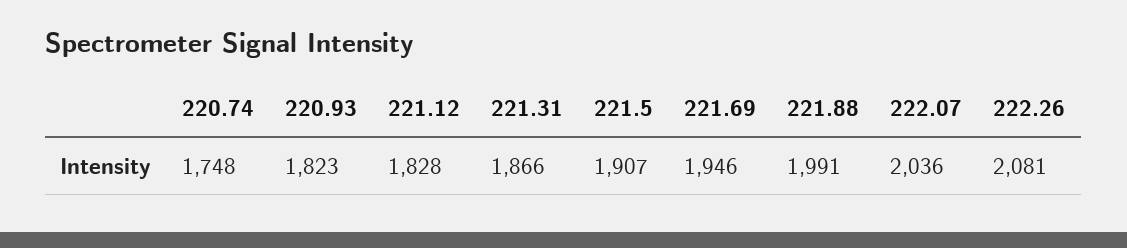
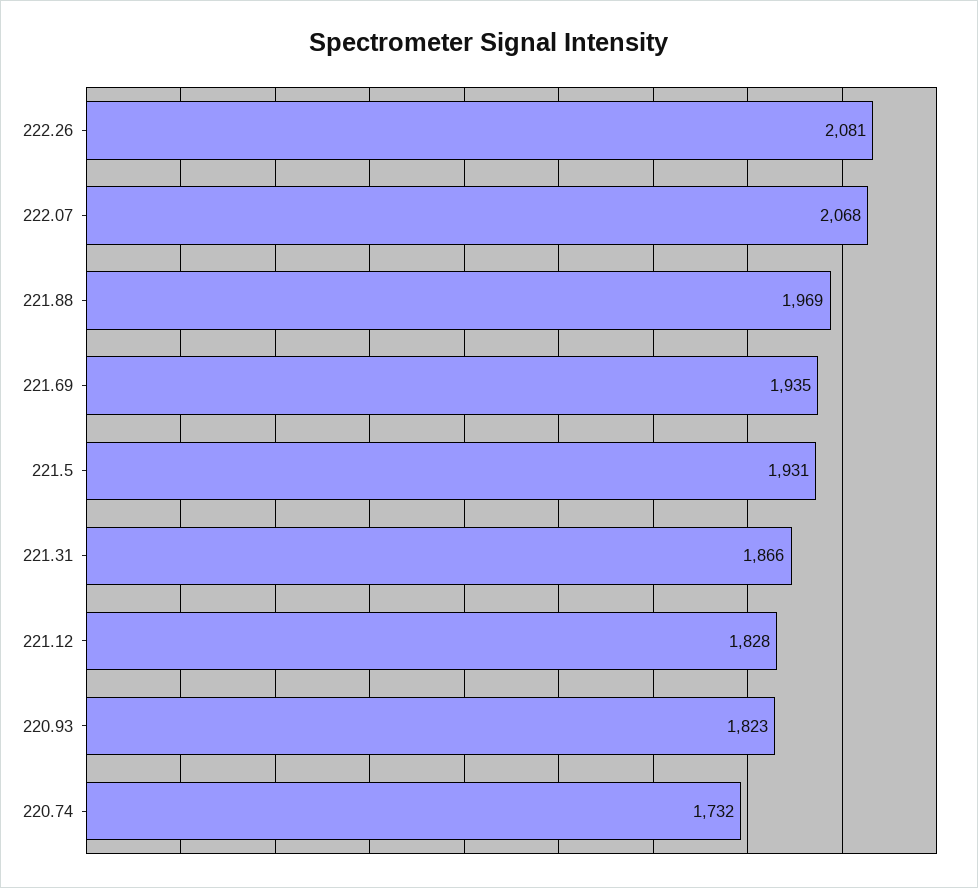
220.74: 1748 -> 1732
221.5: 1907 -> 1931
221.69: 1946 -> 1935
221.88: 1991 -> 1969
222.07: 2036 -> 2068

